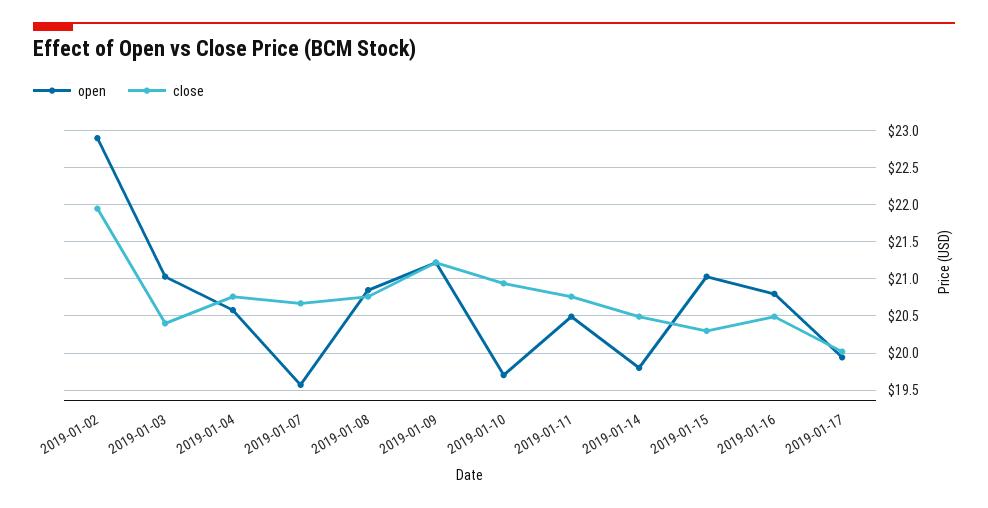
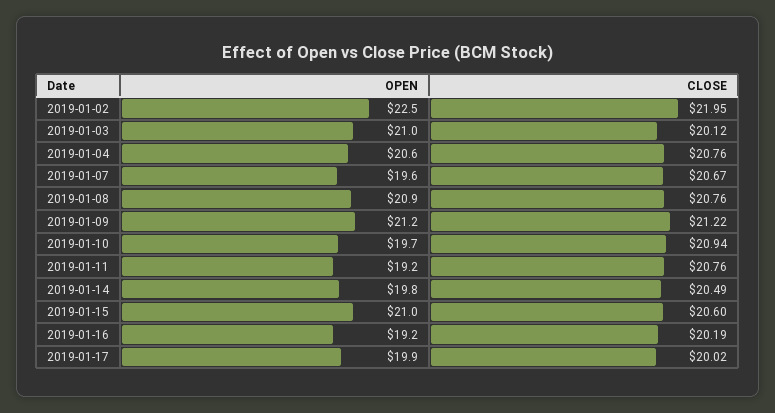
open, 2019-01-02: 22.9 -> 22.5
close, 2019-01-03: 20.4 -> 20.12
open, 2019-01-11: 20.5 -> 19.2
close, 2019-01-15: 20.3 -> 20.6
open, 2019-01-16: 20.8 -> 19.2
close, 2019-01-16: 20.5 -> 20.19

